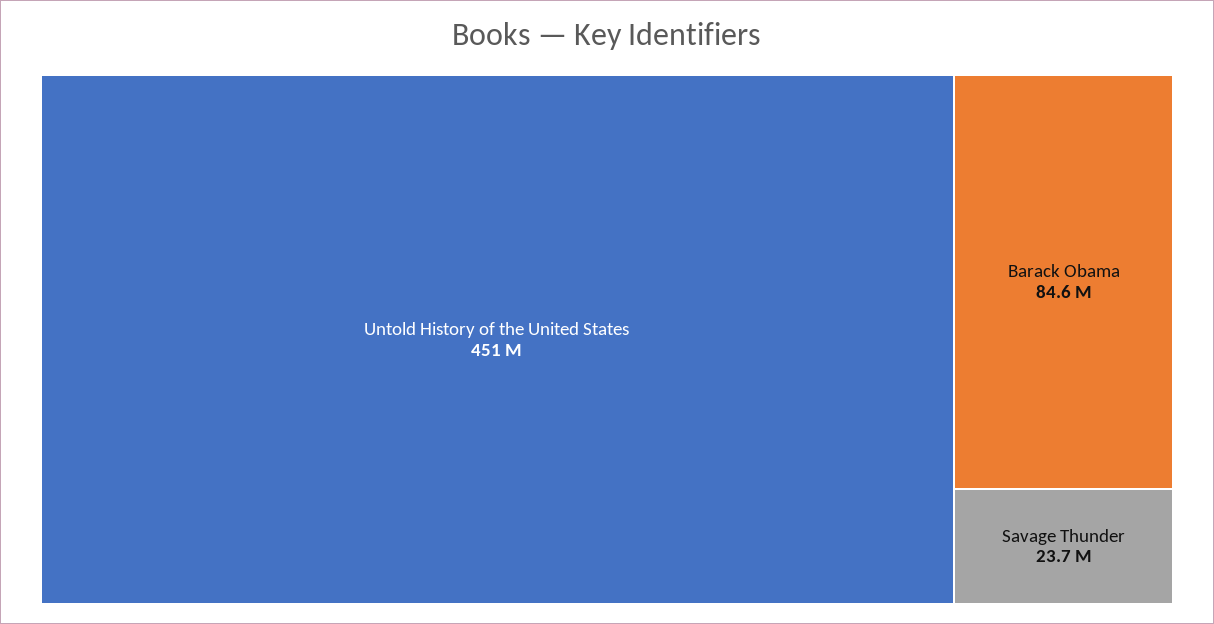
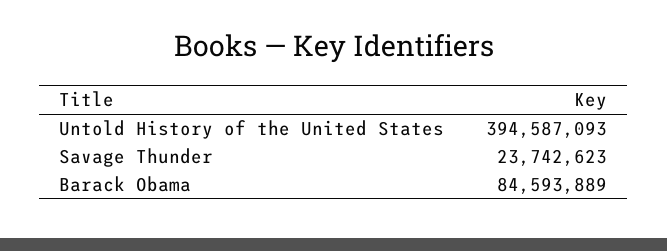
Untold History of the United States: 451000000 -> 394587093

